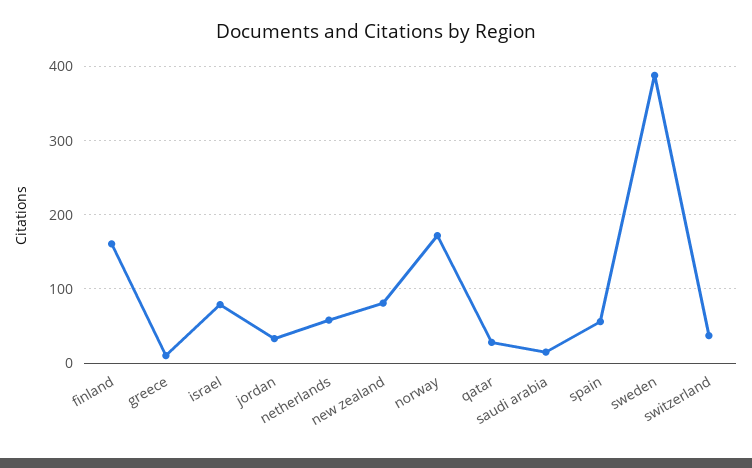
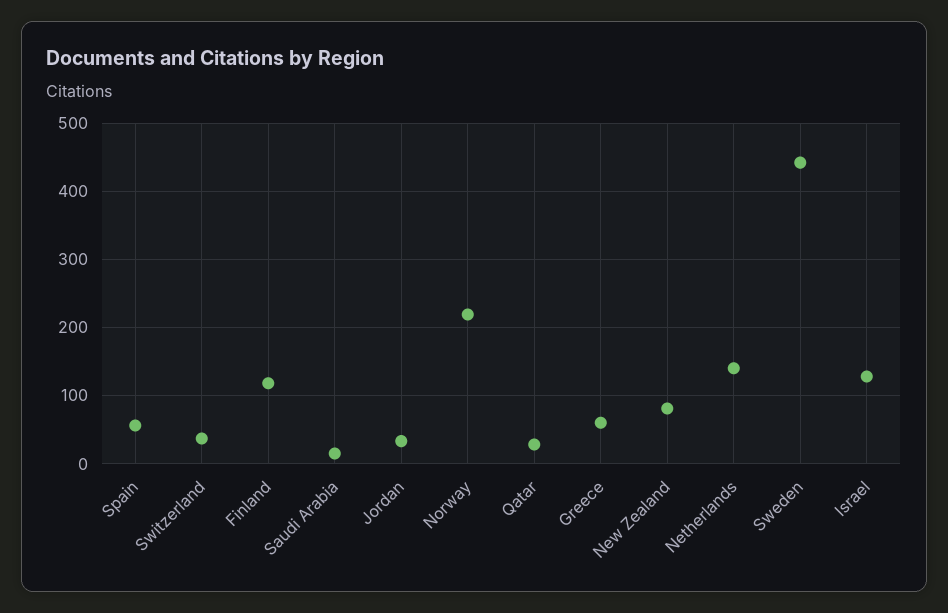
finland: 160 -> 120
greece: 10 -> 60
israel: 80 -> 130
netherlands: 60 -> 140
norway: 170 -> 220
sweden: 390 -> 440

